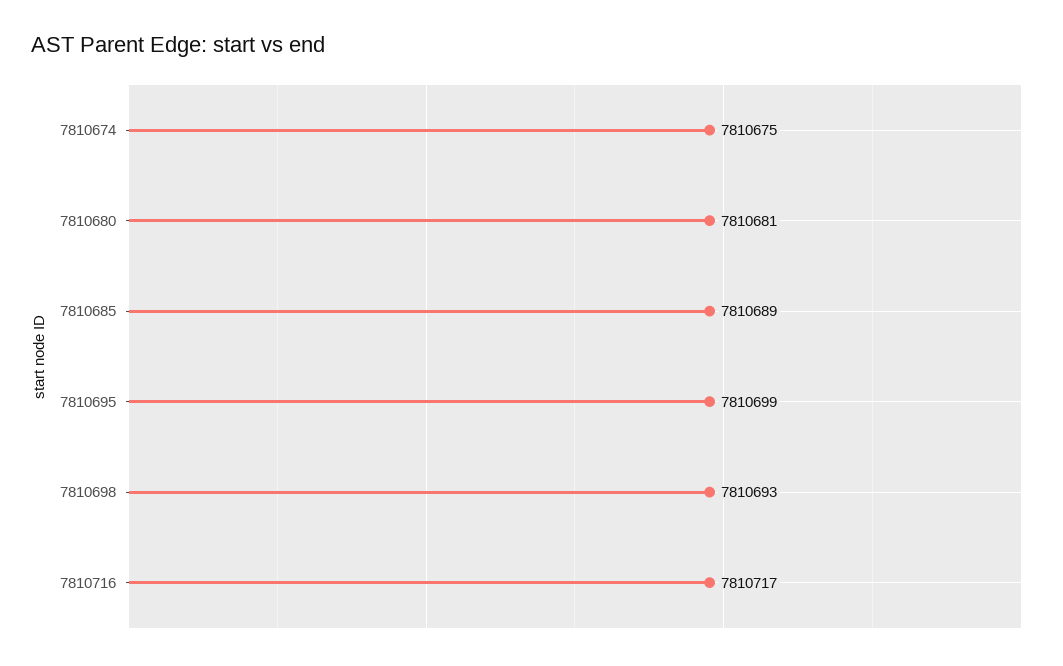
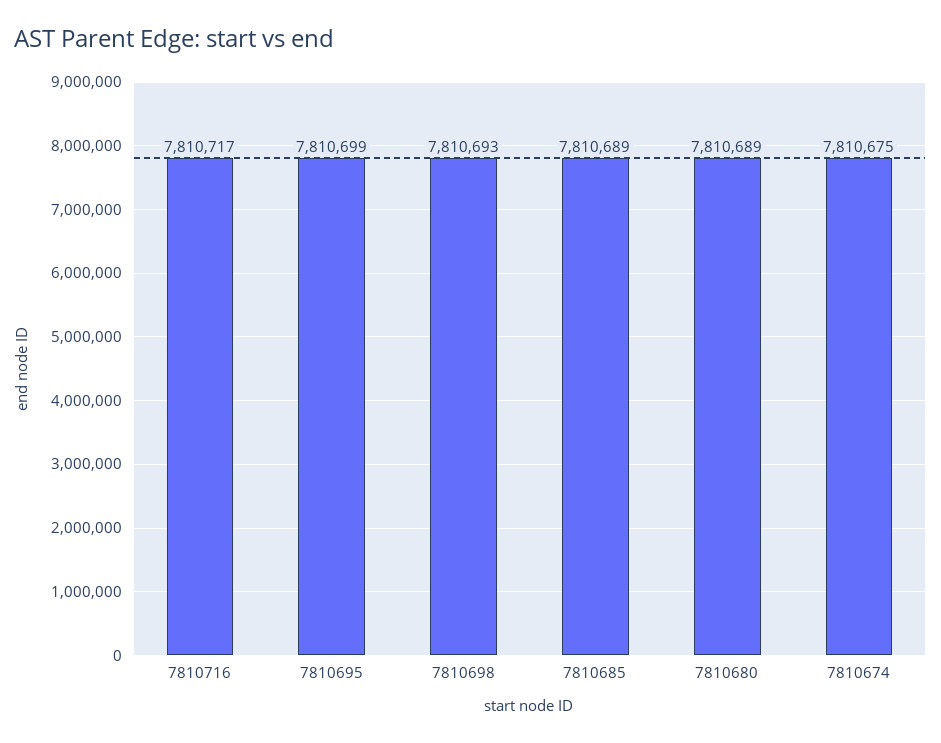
7810680: 7810681 -> 7810689

